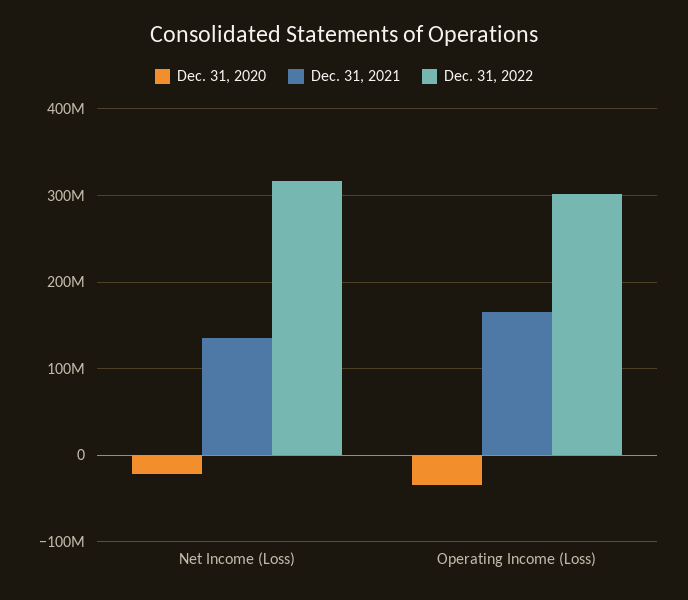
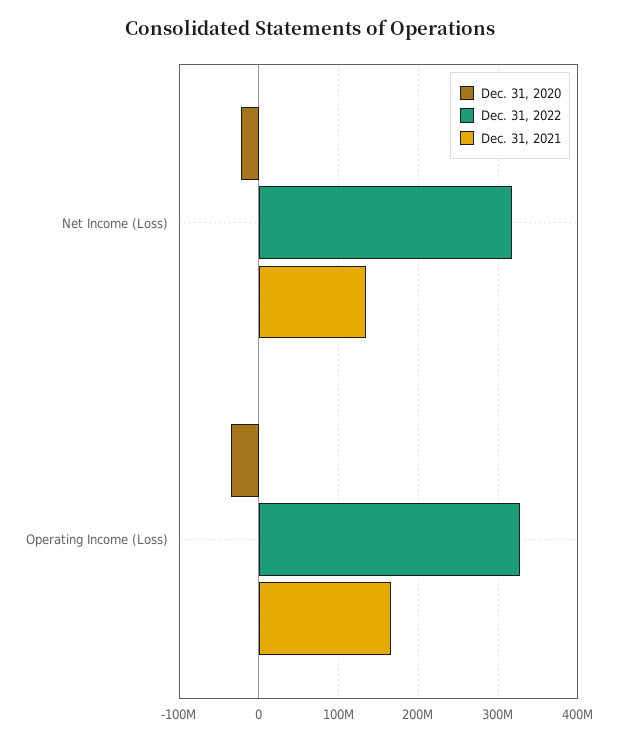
Dec. 31, 2022, Operating Income (Loss): 300000000 -> 330000000

